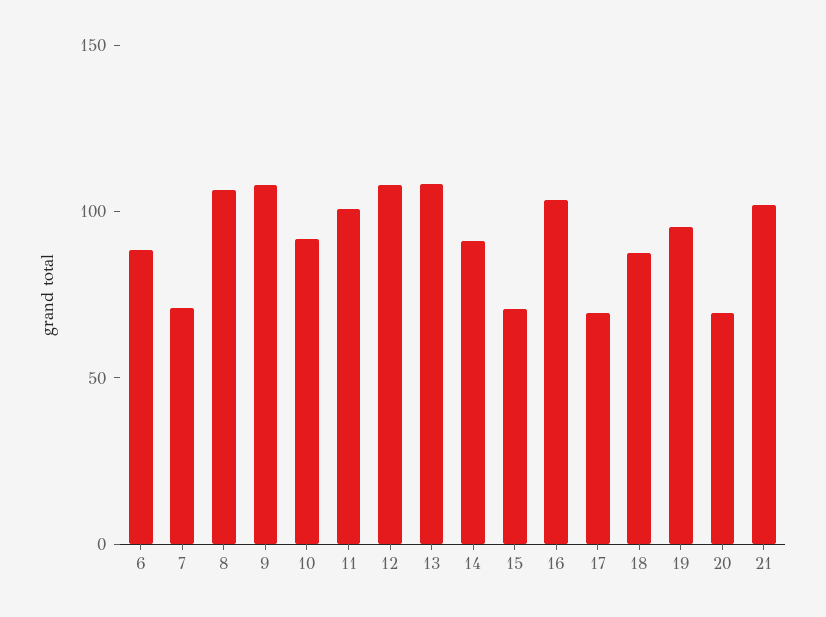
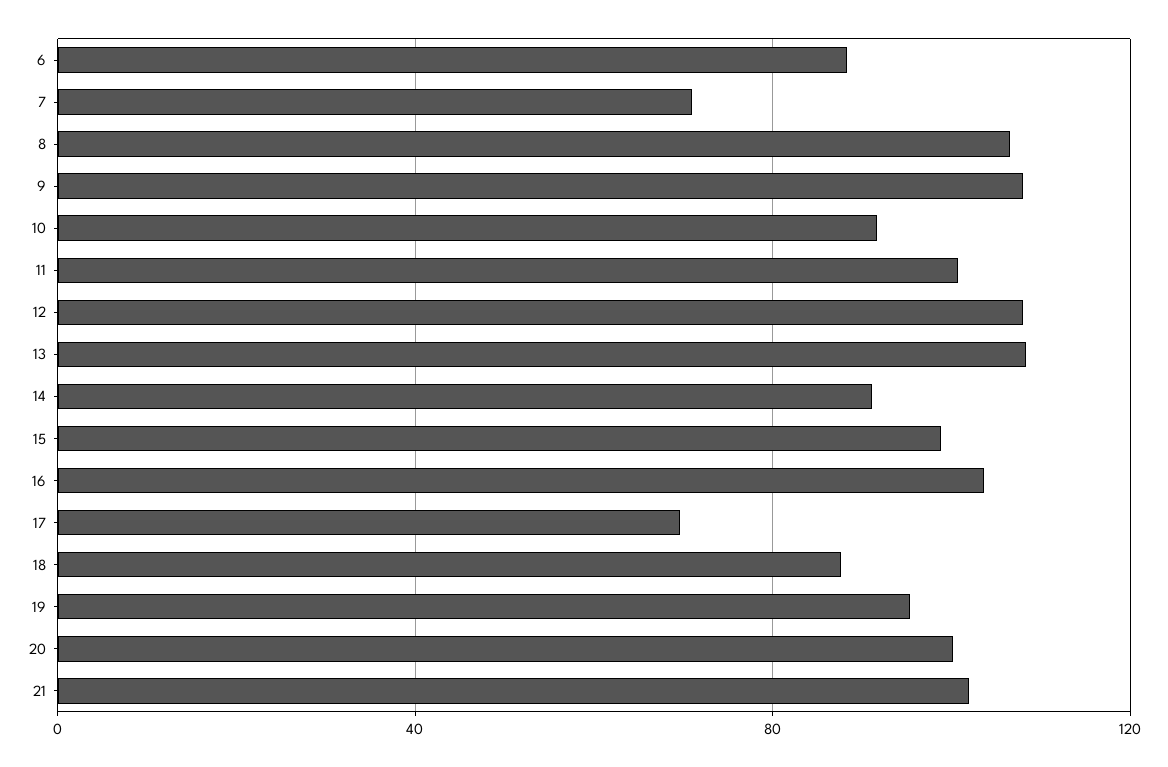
15: 70 -> 100
20: 70 -> 100

